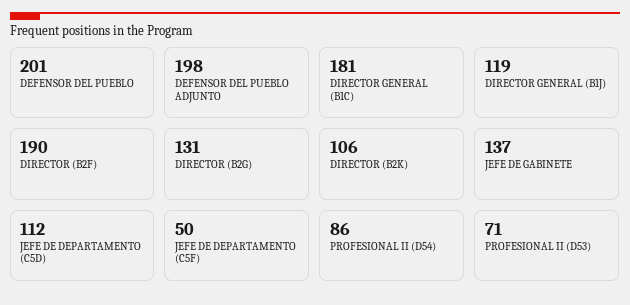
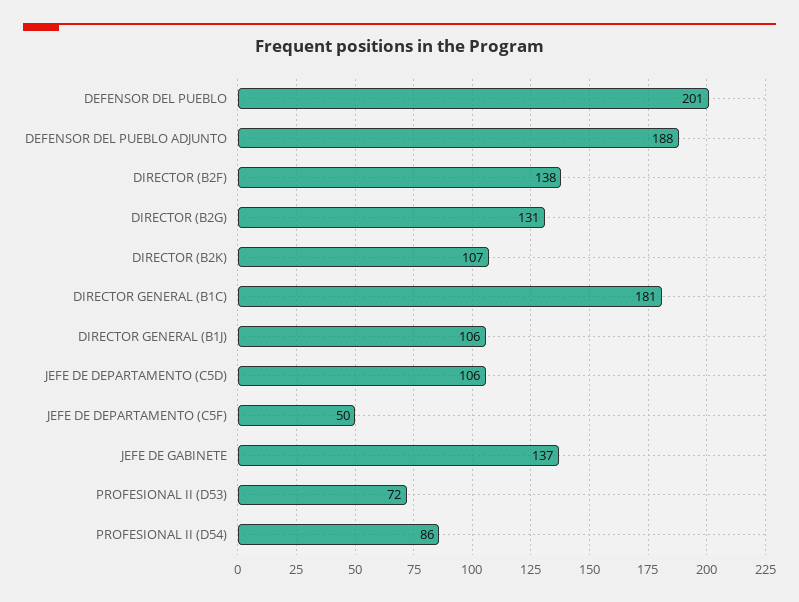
DEFENSOR DEL PUEBLO ADJUNTO: 198 -> 188
DIRECTOR GENERAL (B1J): 119 -> 106
DIRECTOR (B2F): 190 -> 138
DIRECTOR (B2K): 106 -> 107
JEFE DE DEPARTAMENTO (C5D): 112 -> 106
PROFESIONAL II (D53): 71 -> 72

